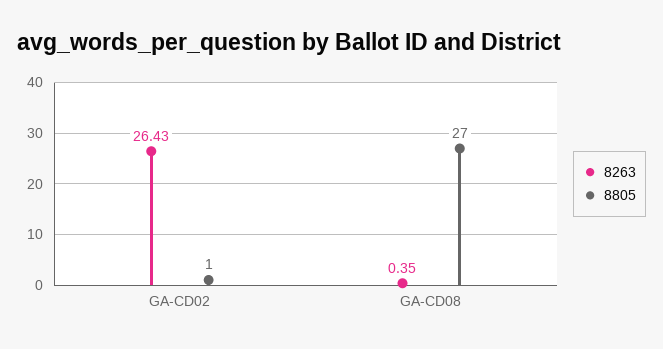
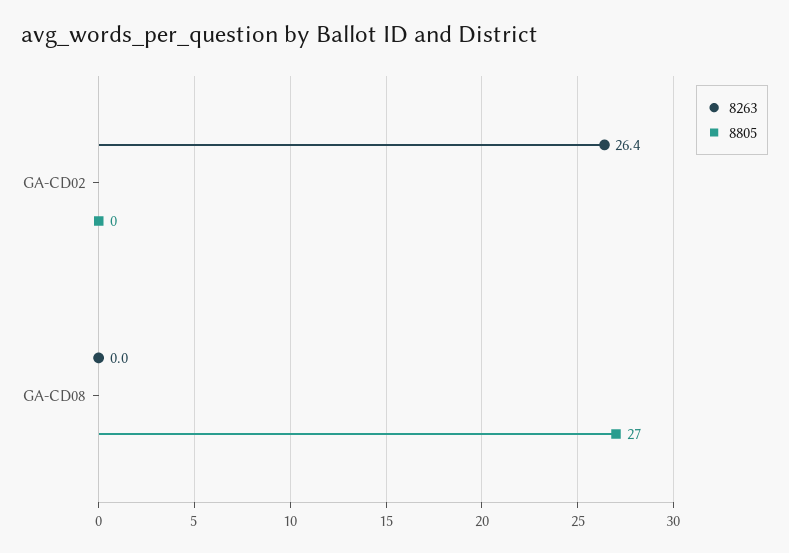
8805, GA-CD02: 1 -> 0
8263, GA-CD08: 0.35 -> 0

